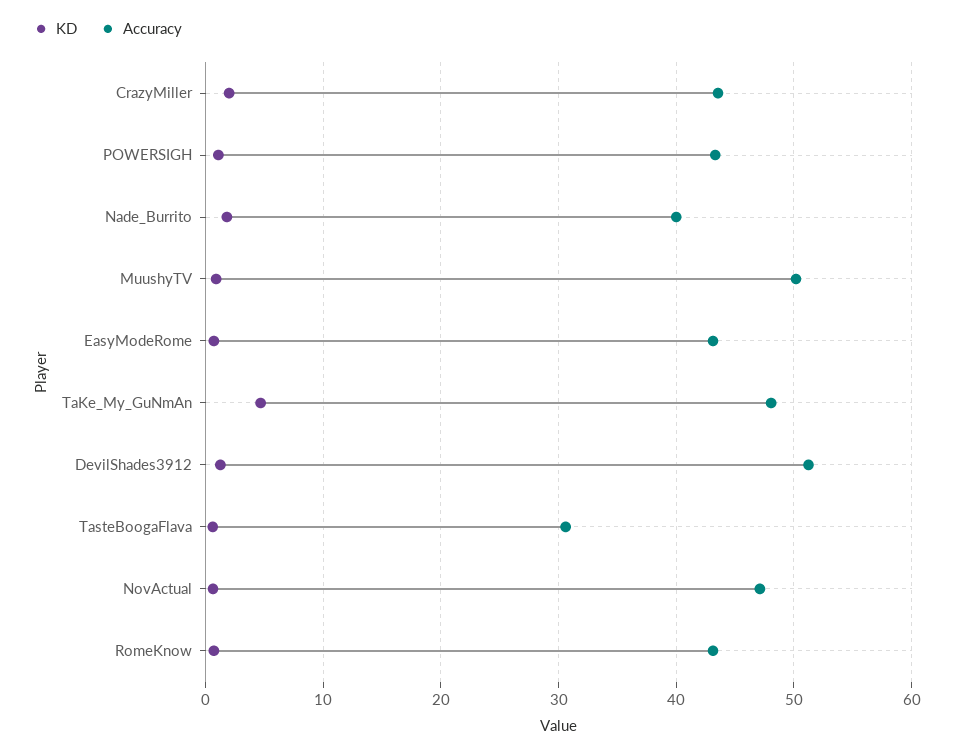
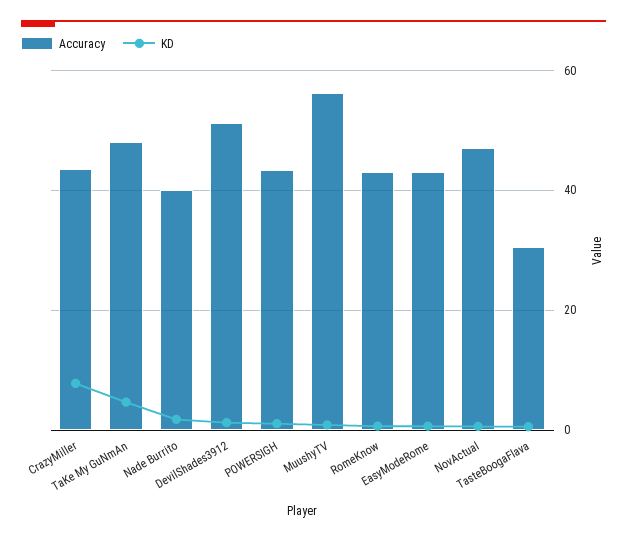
KD, CrazyMiller: 2 -> 8
Accuracy, MuushyTV: 50 -> 56

